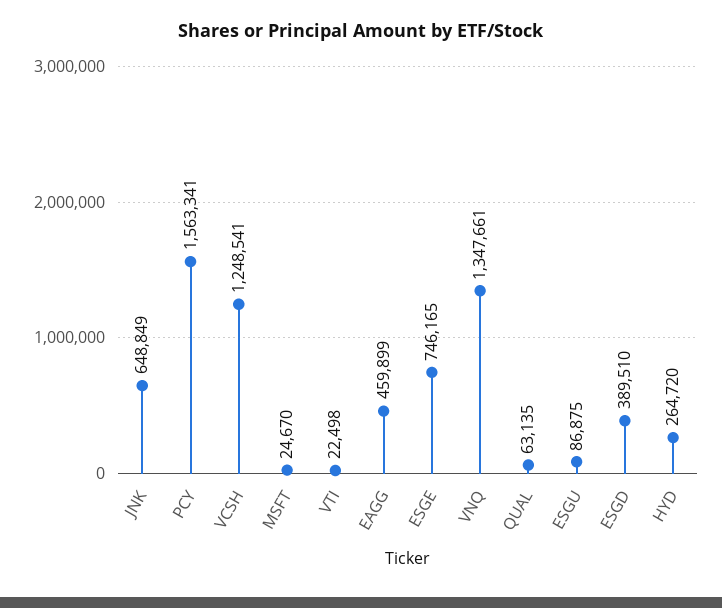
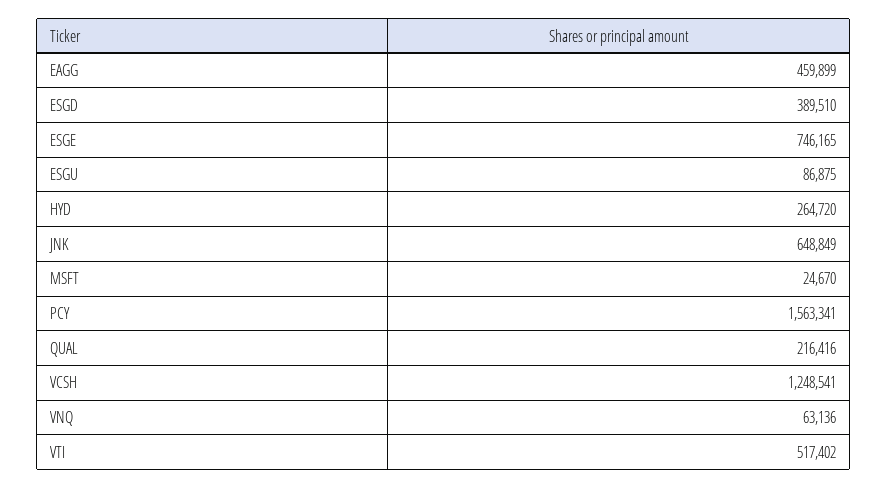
VTI: 22498 -> 517402
VNQ: 1347661 -> 63136
QUAL: 63135 -> 216416

